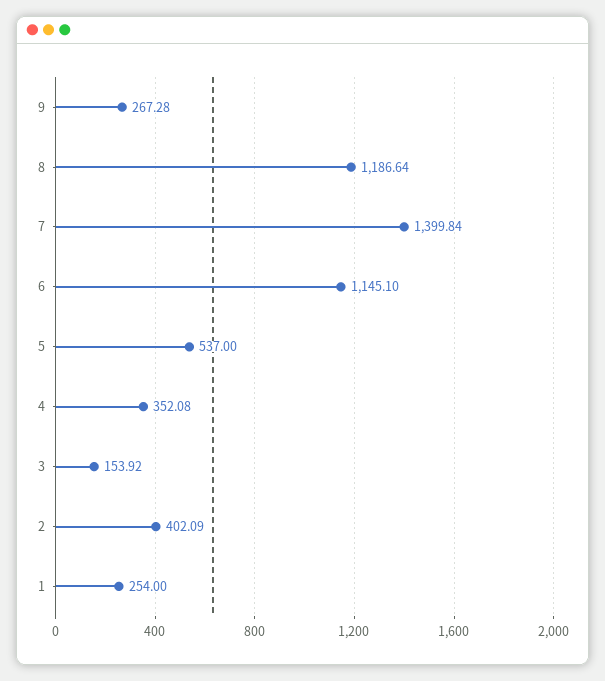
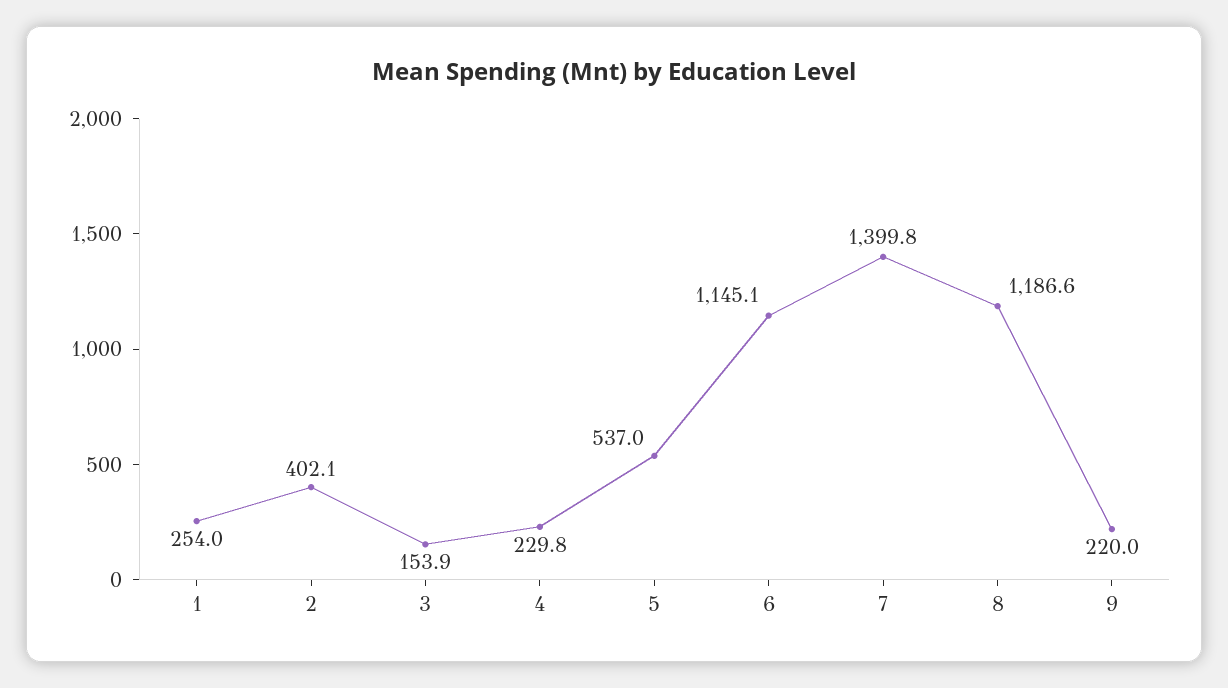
9: 267.28 -> 220
4: 352.08 -> 229.8

